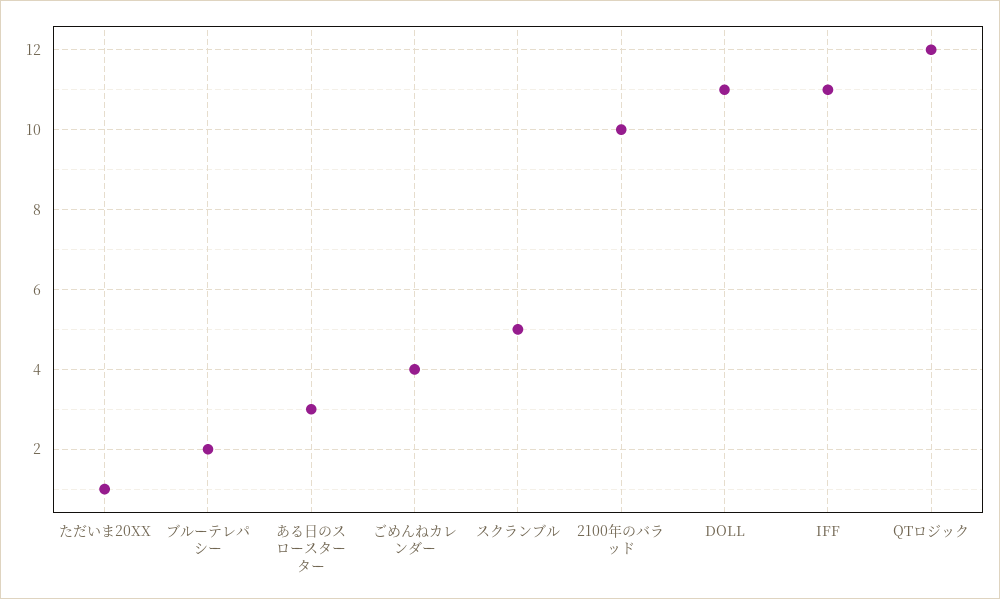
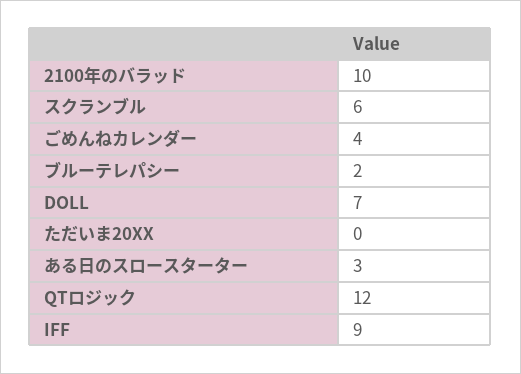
ただいま20XX: 1 -> 0
スクランブル: 5 -> 6
DOLL: 11 -> 7
IFF: 11 -> 9

